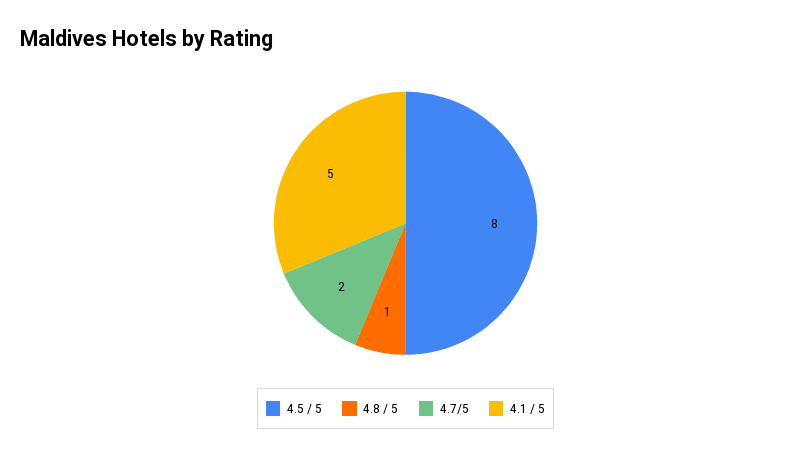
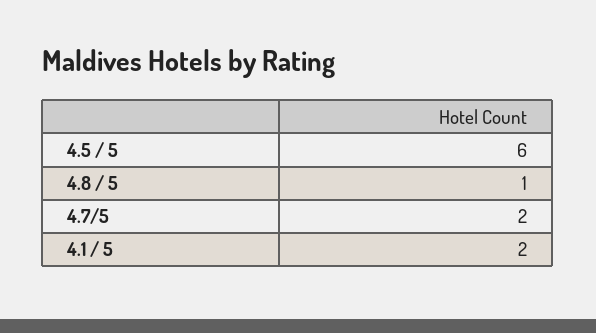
4.5 / 5: 8 -> 6
4.1 / 5: 5 -> 2

